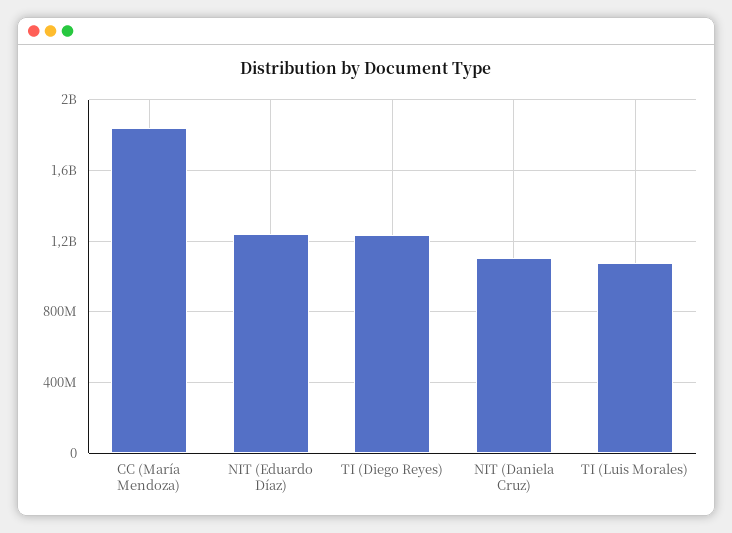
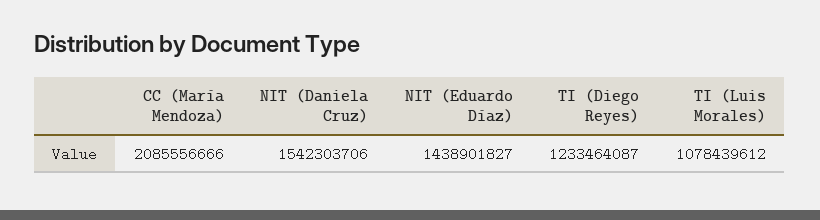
CC (María Mendoza): 1850000000 -> 2085556666
NIT (Eduardo Díaz): 1250000000 -> 1438901827
NIT (Daniela Cruz): 1100000000 -> 1542303706

